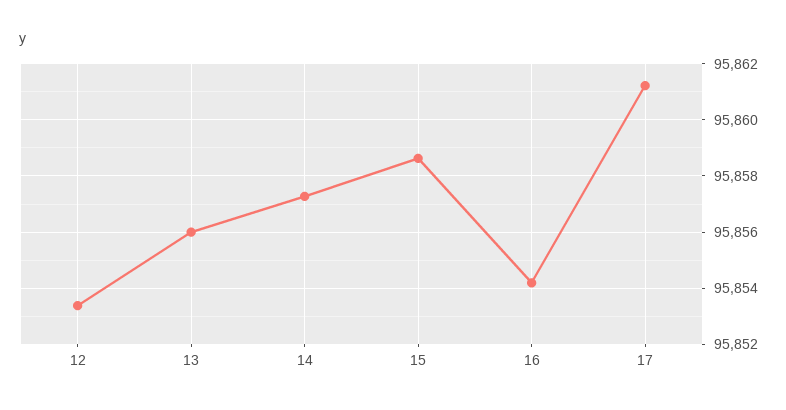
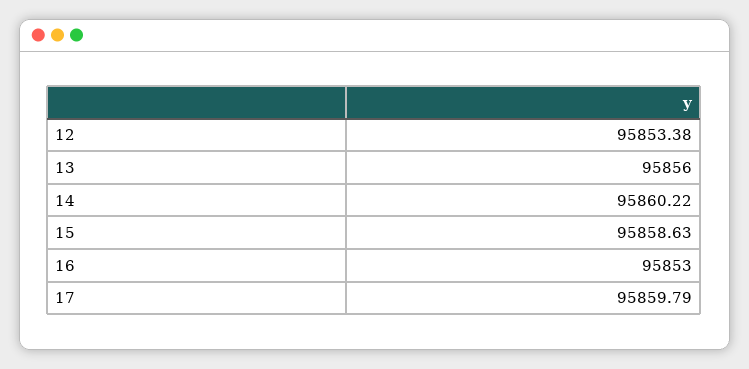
14: 95857.25 -> 95860.22
16: 95854.25 -> 95853
17: 95861.25 -> 95859.79

